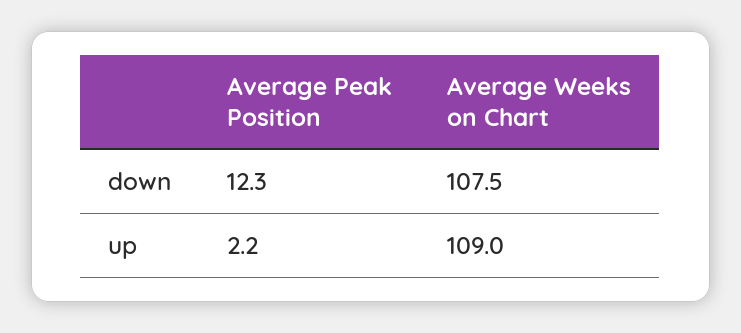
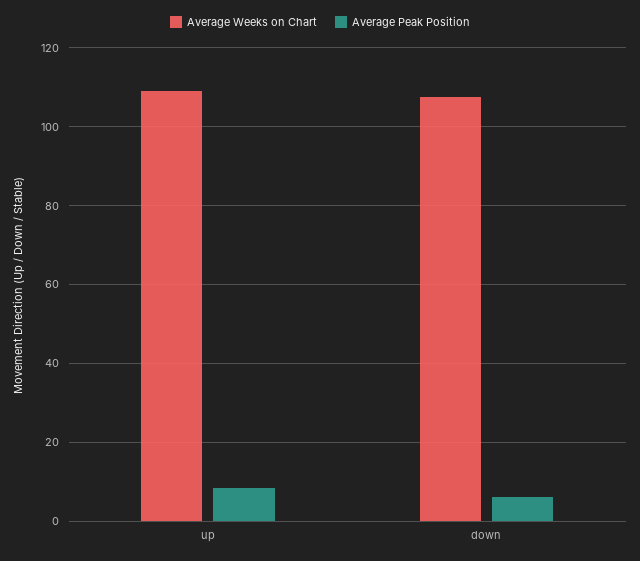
Average Peak Position, down: 12.3 -> 6
Average Peak Position, up: 2.2 -> 8

